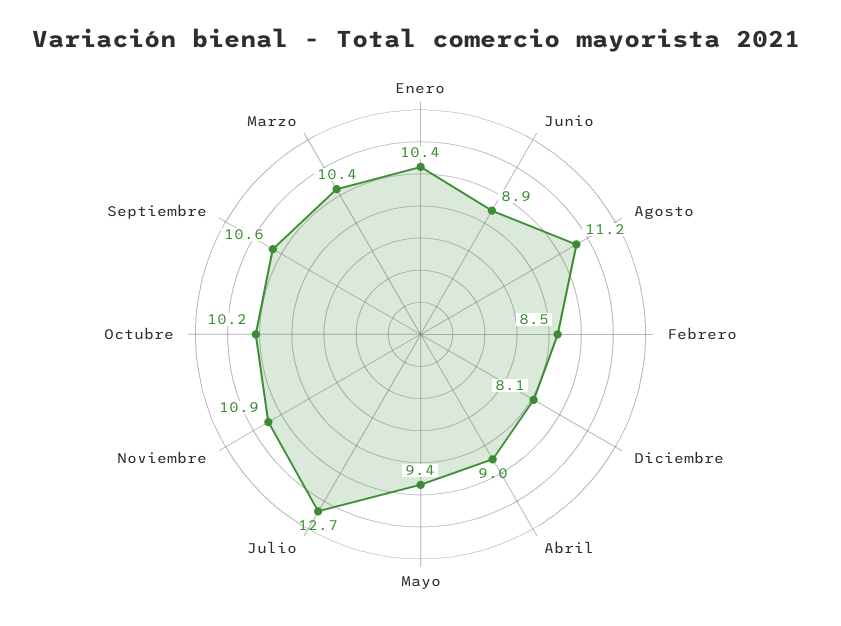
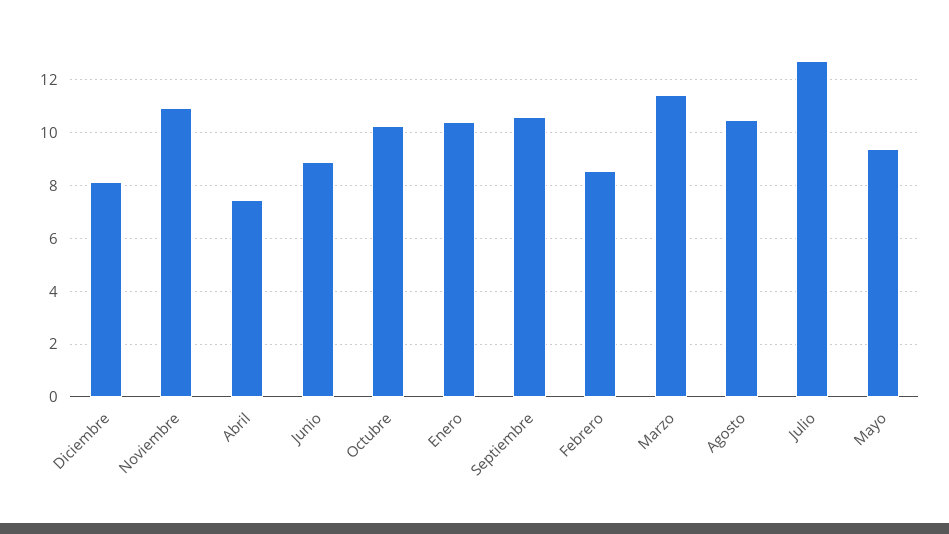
Agosto: 11.2 -> 10.5
Abril: 9 -> 7.5
Marzo: 10.4 -> 11.5

